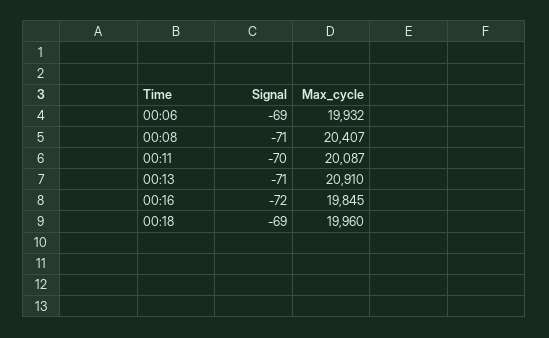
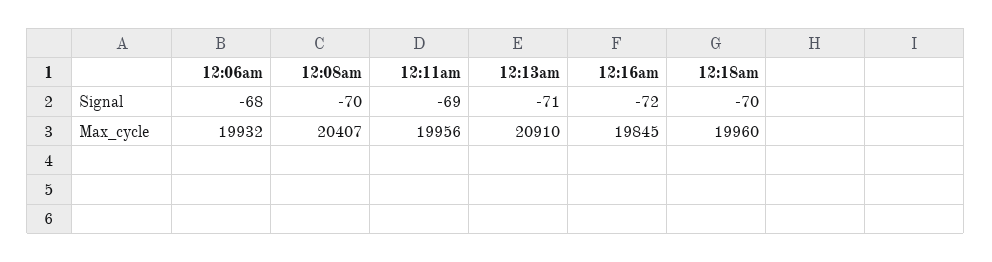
Signal, 00:06: -69 -> -68
Signal, 00:08: -71 -> -70
Signal, 00:11: -70 -> -69
Max_cycle, 00:11: 20087 -> 19956
Signal, 00:18: -69 -> -70

